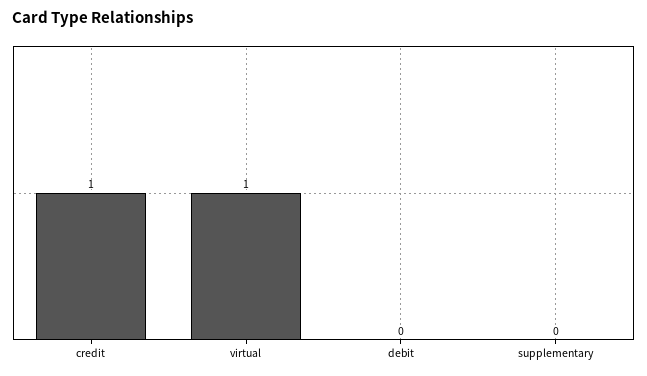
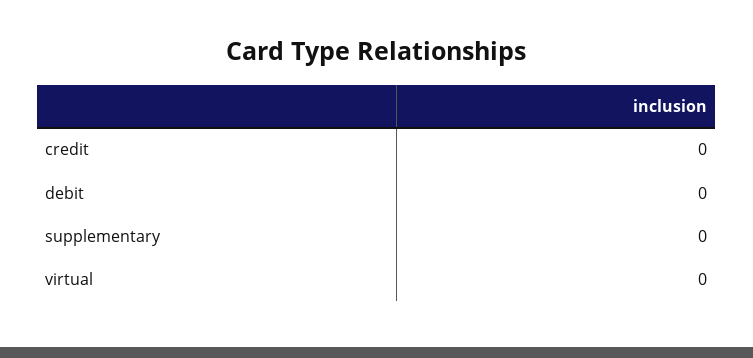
credit: 1 -> 0
virtual: 1 -> 0

